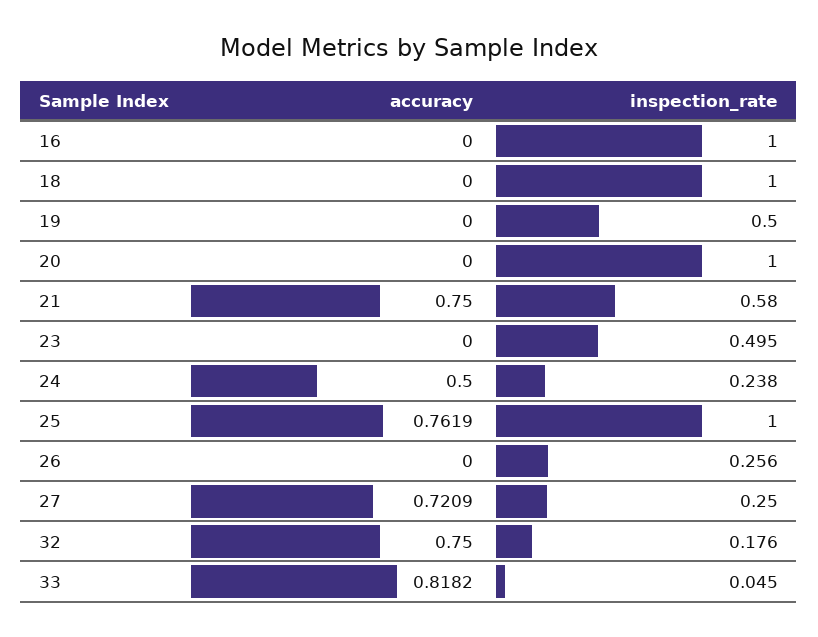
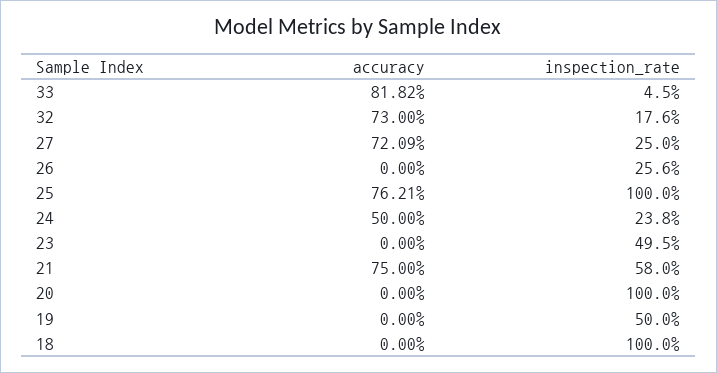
accuracy, 16: 0 -> none
inspection_rate, 16: 1 -> none
accuracy, 25: 0.7619 -> 0.7621
accuracy, 32: 0.75 -> 0.73

